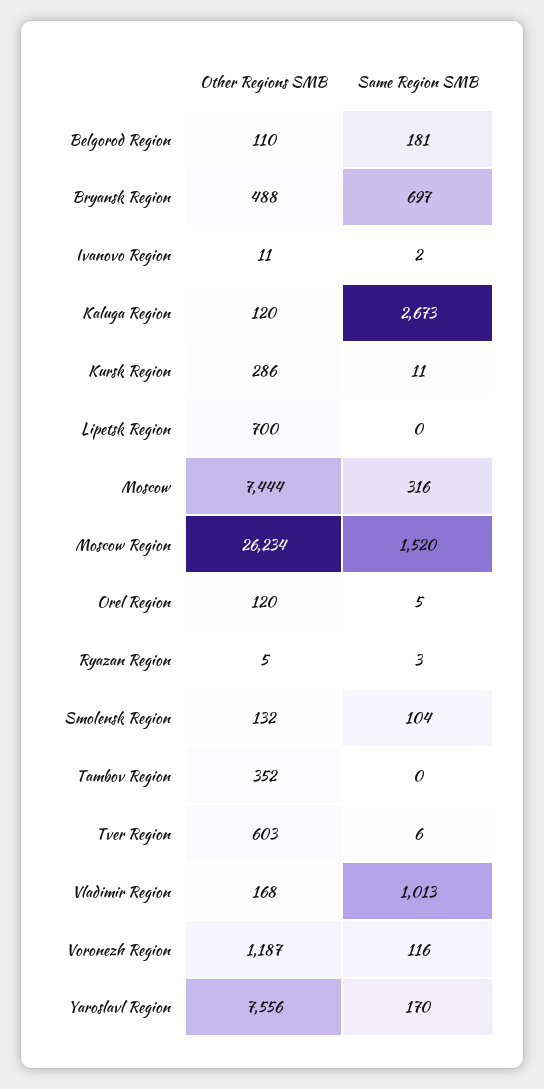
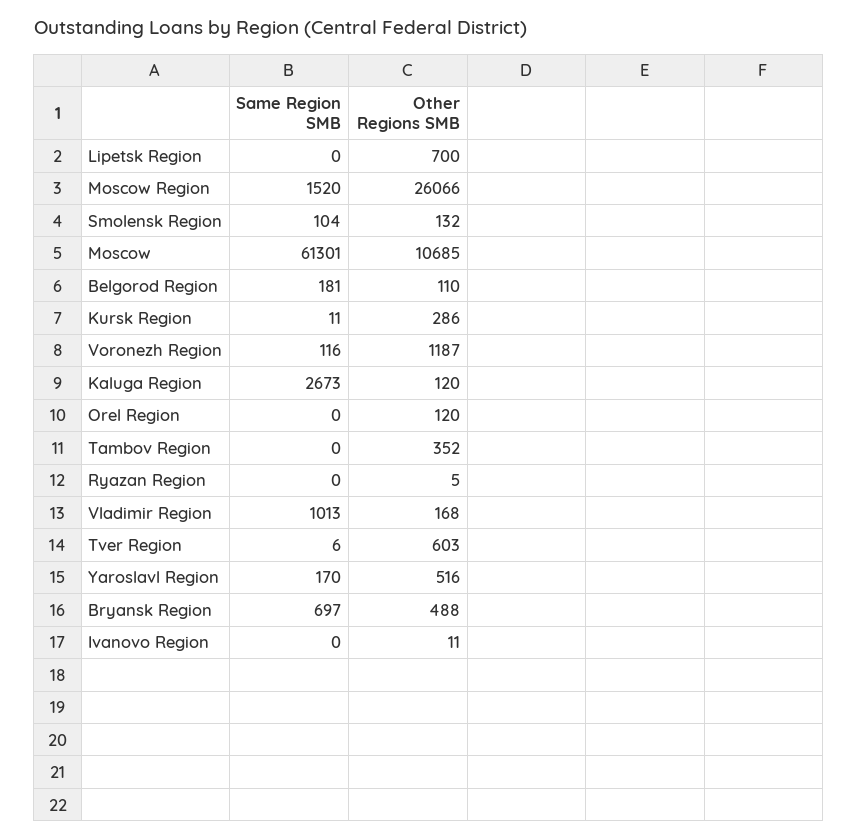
Same Region SMB, Ivanovo Region: 2 -> 0
Other Regions SMB, Moscow: 7444 -> 10685
Same Region SMB, Moscow: 316 -> 61301
Other Regions SMB, Moscow Region: 26234 -> 26066
Same Region SMB, Orel Region: 5 -> 0
Same Region SMB, Ryazan Region: 3 -> 0
Other Regions SMB, Yaroslavl Region: 7556 -> 516

